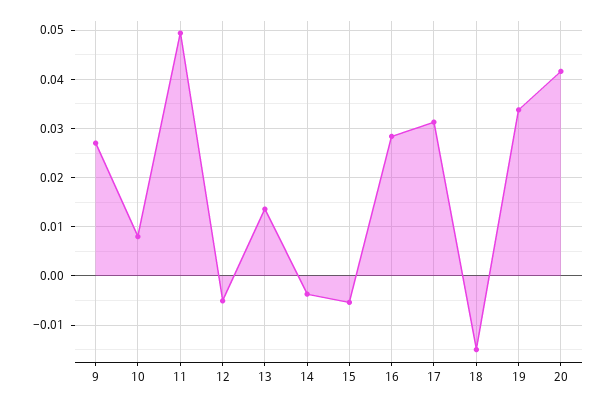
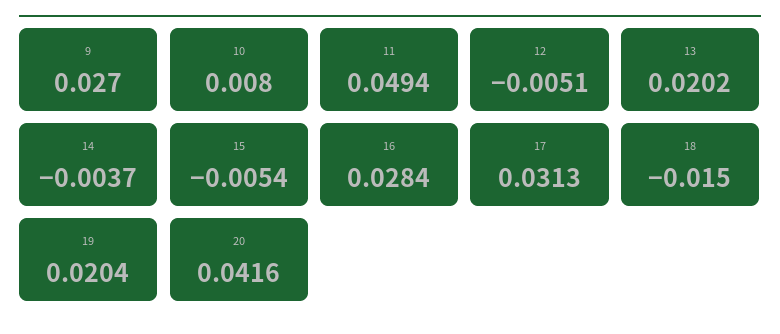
13: 0.014 -> 0.0202
19: 0.034 -> 0.0204

